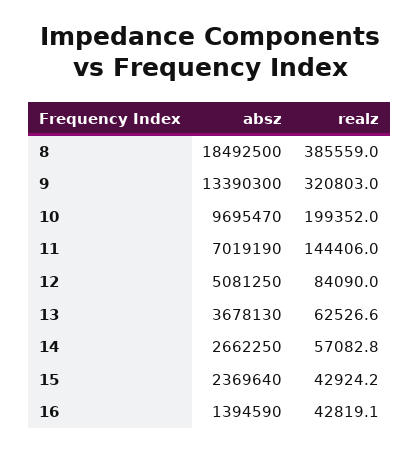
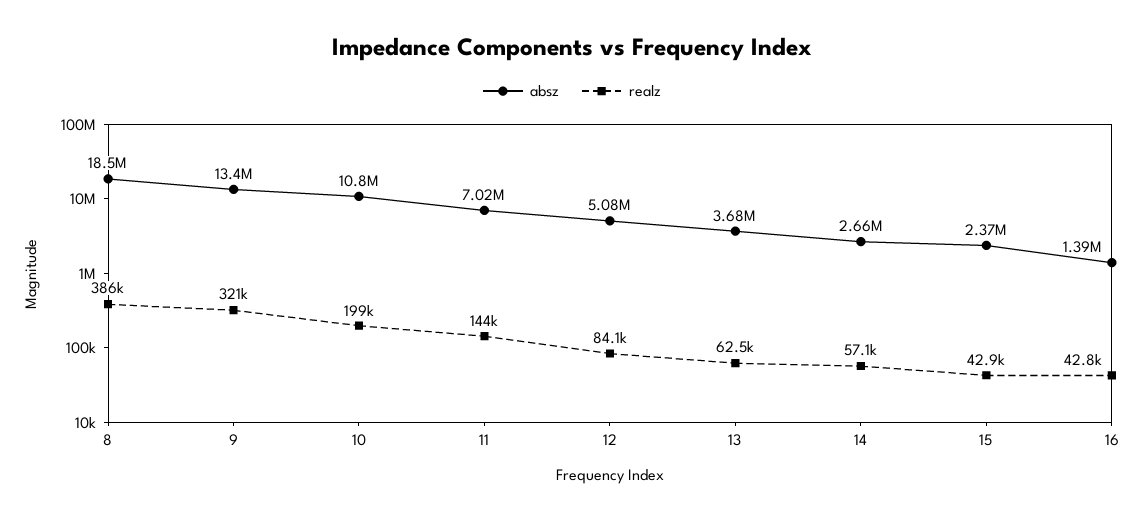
absz, 10: 9695470 -> 10800000

